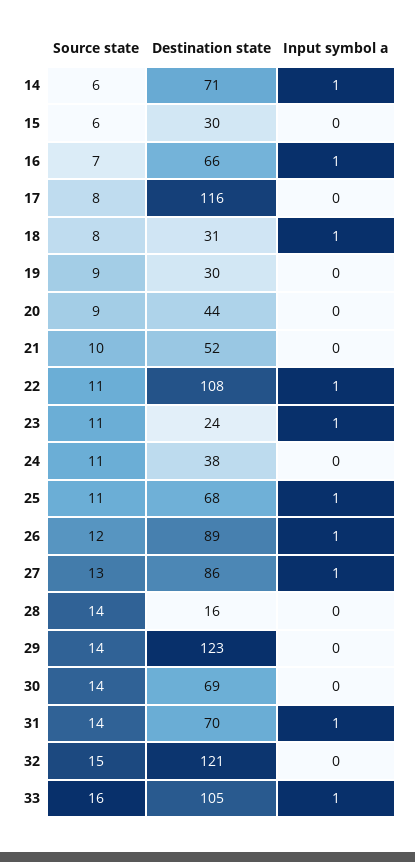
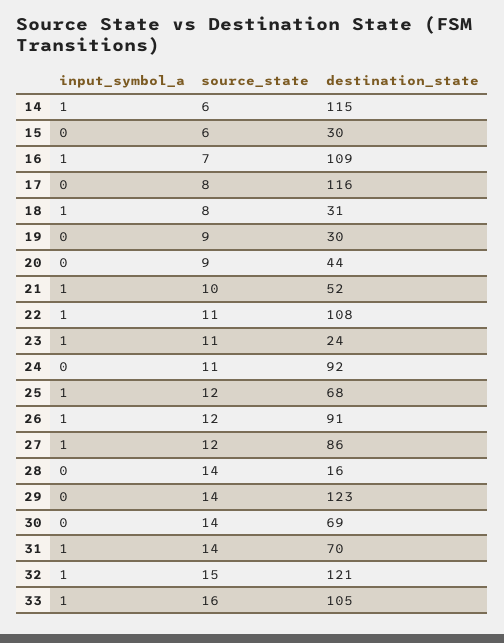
Destination state, 14: 71 -> 115
Destination state, 16: 66 -> 109
Input symbol a, 21: 0 -> 1
Destination state, 24: 38 -> 92
Source state, 25: 11 -> 12
Destination state, 26: 89 -> 91
Source state, 27: 13 -> 12
Input symbol a, 32: 0 -> 1

